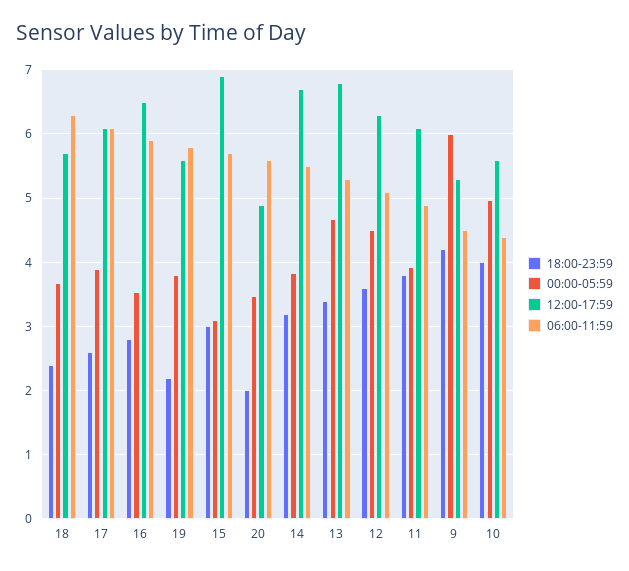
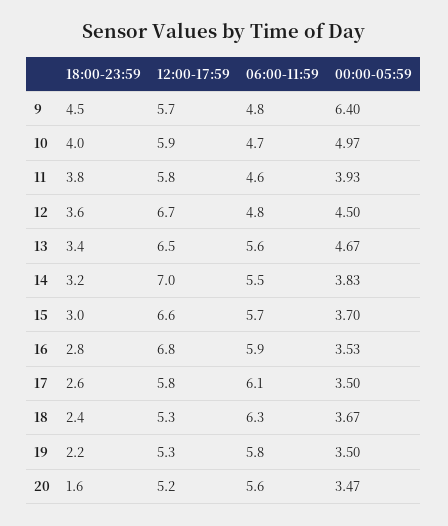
12:00-17:59, 18: 5.7 -> 5.3
00:00-05:59, 17: 3.9 -> 3.5
12:00-17:59, 17: 6.1 -> 5.8
12:00-17:59, 16: 6.5 -> 6.8
00:00-05:59, 19: 3.8 -> 3.5
12:00-17:59, 19: 5.6 -> 5.3
00:00-05:59, 15: 3.1 -> 3.7
12:00-17:59, 15: 6.9 -> 6.6
18:00-23:59, 20: 2 -> 1.6
12:00-17:59, 20: 4.9 -> 5.2
12:00-17:59, 14: 6.7 -> 7
12:00-17:59, 13: 6.8 -> 6.5
06:00-11:59, 13: 5.3 -> 5.6
12:00-17:59, 12: 6.3 -> 6.7
06:00-11:59, 12: 5.1 -> 4.8
12:00-17:59, 11: 6.1 -> 5.8
06:00-11:59, 11: 4.9 -> 4.6
18:00-23:59, 9: 4.2 -> 4.5
00:00-05:59, 9: 6 -> 6.4
12:00-17:59, 9: 5.3 -> 5.7
06:00-11:59, 9: 4.5 -> 4.8
12:00-17:59, 10: 5.6 -> 5.9
06:00-11:59, 10: 4.4 -> 4.7

